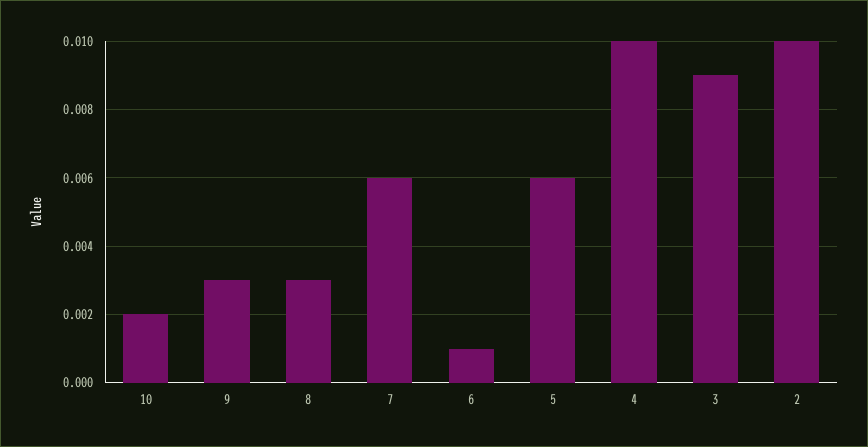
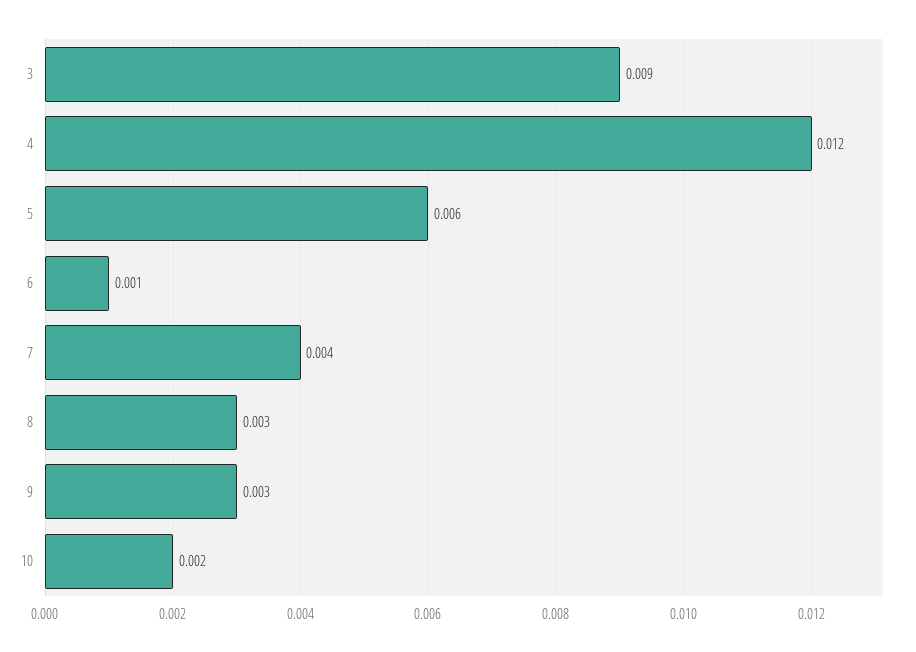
7: 0.006 -> 0.004
4: 0.01 -> 0.012
2: 0.01 -> none

